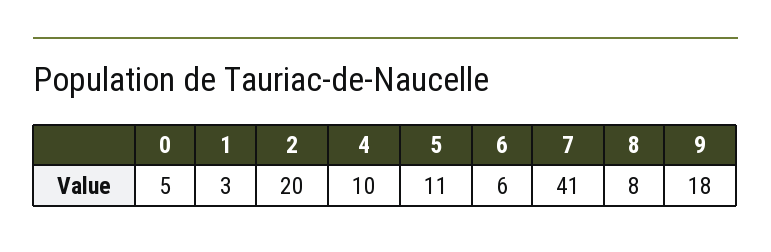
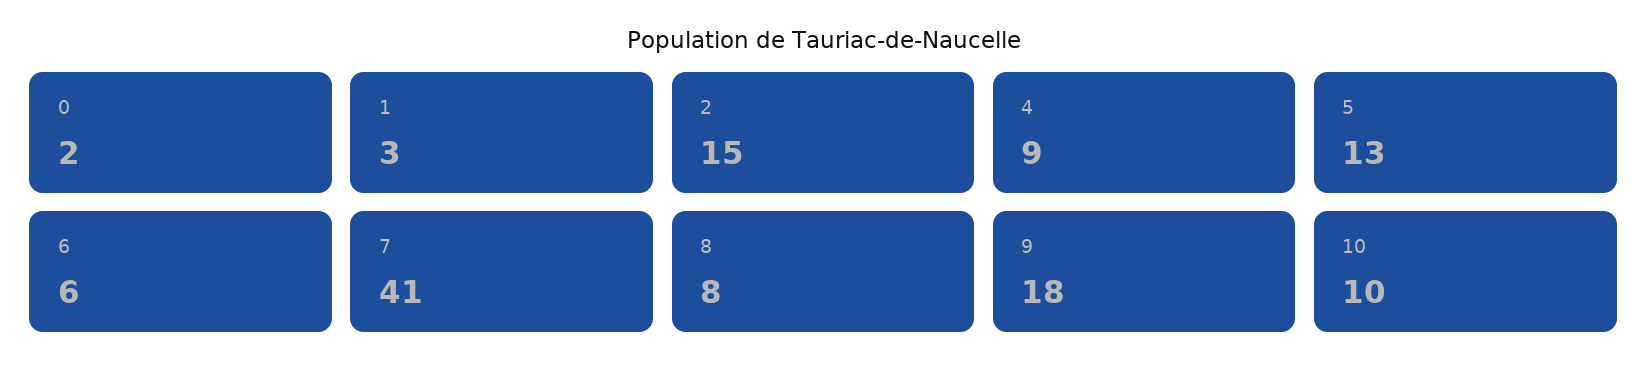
0: 5 -> 2
2: 20 -> 15
4: 10 -> 9
5: 11 -> 13
10: none -> 10

